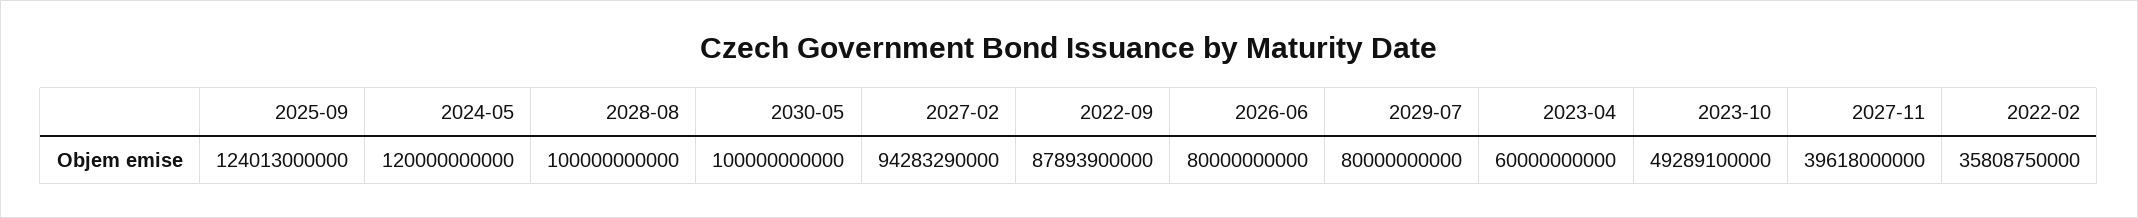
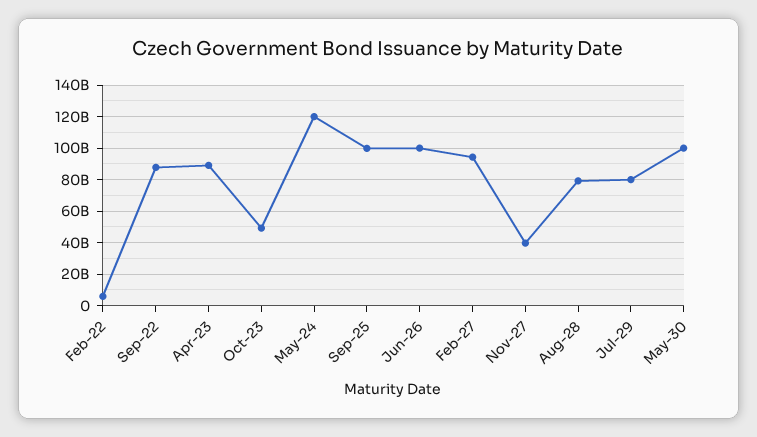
2025-09: 124013000000 -> 100000000000
2028-08: 100000000000 -> 80000000000
2026-06: 80000000000 -> 100000000000
2023-04: 60000000000 -> 90000000000
2022-02: 35808750000 -> 5000000000

